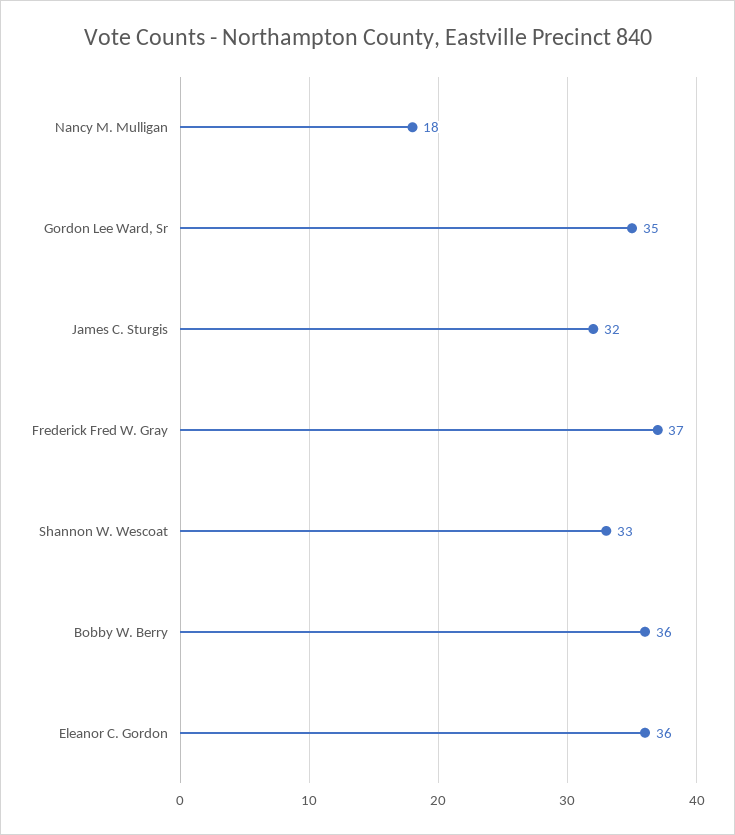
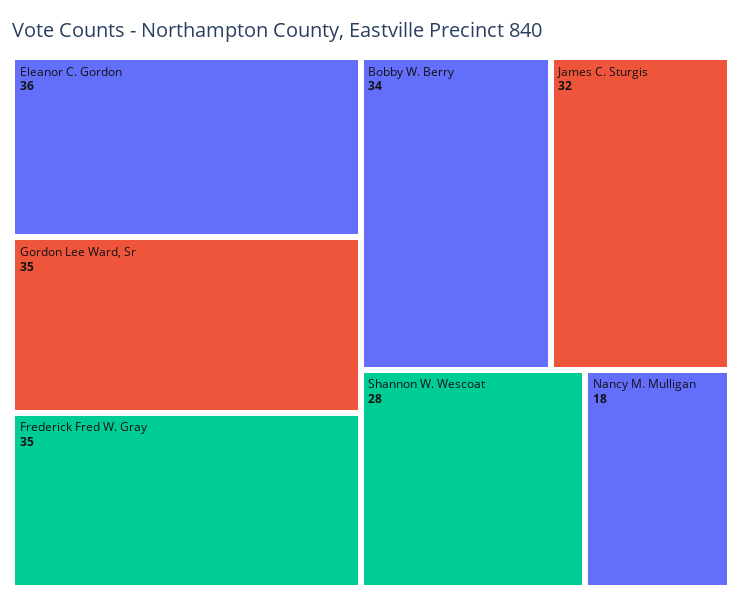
Frederick Fred W. Gray: 37 -> 35
Shannon W. Wescoat: 33 -> 28
Bobby W. Berry: 36 -> 34

